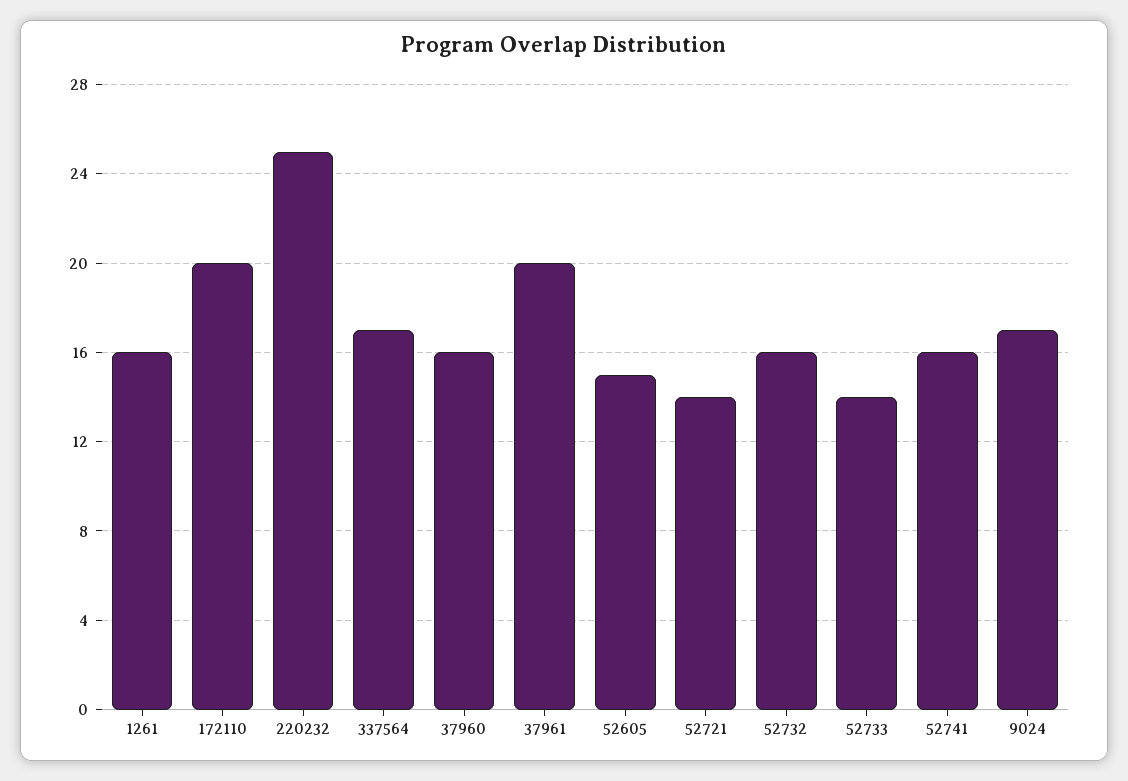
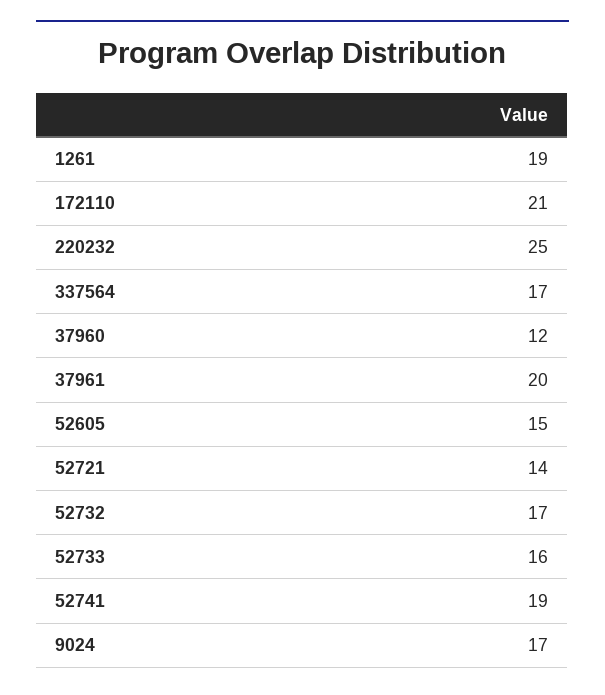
1261: 16 -> 19
172110: 20 -> 21
37960: 16 -> 12
52732: 16 -> 17
52733: 14 -> 16
52741: 16 -> 19

